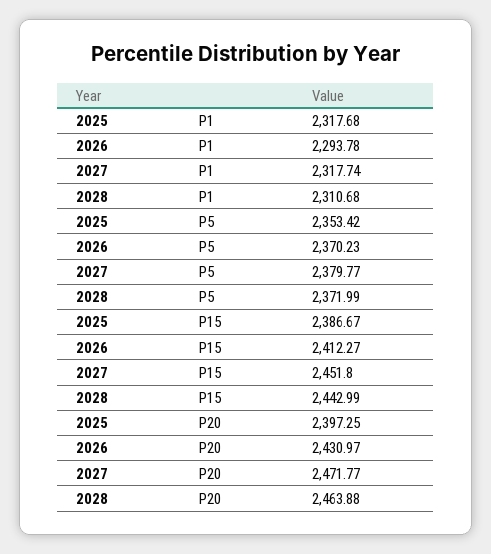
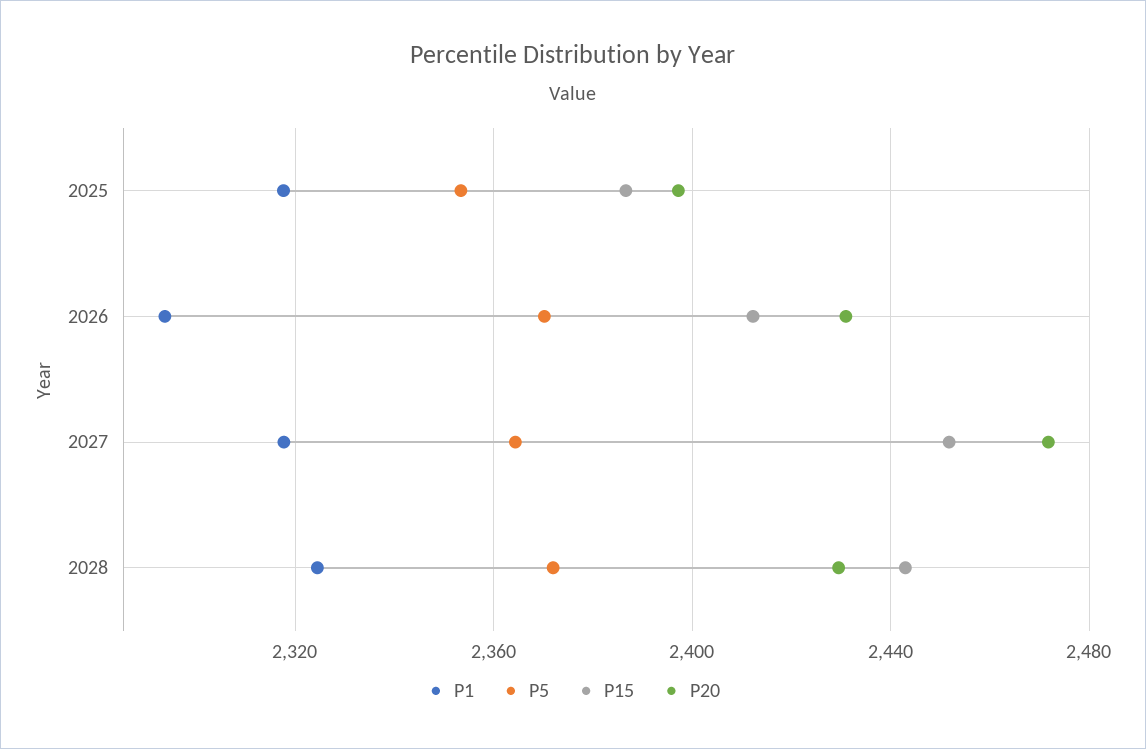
P1, 2028: 2310.68 -> 2325
P5, 2027: 2379.77 -> 2365
P20, 2028: 2463.88 -> 2430

